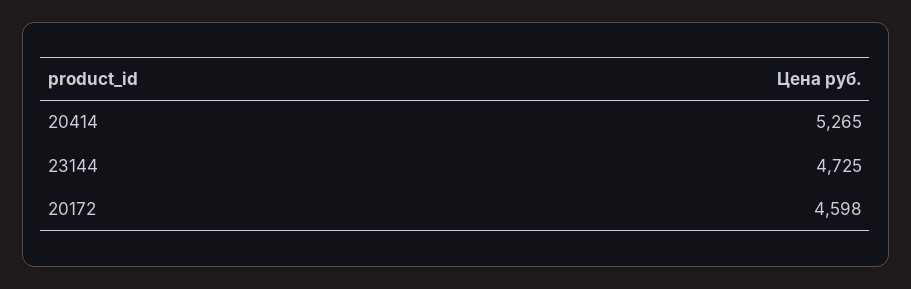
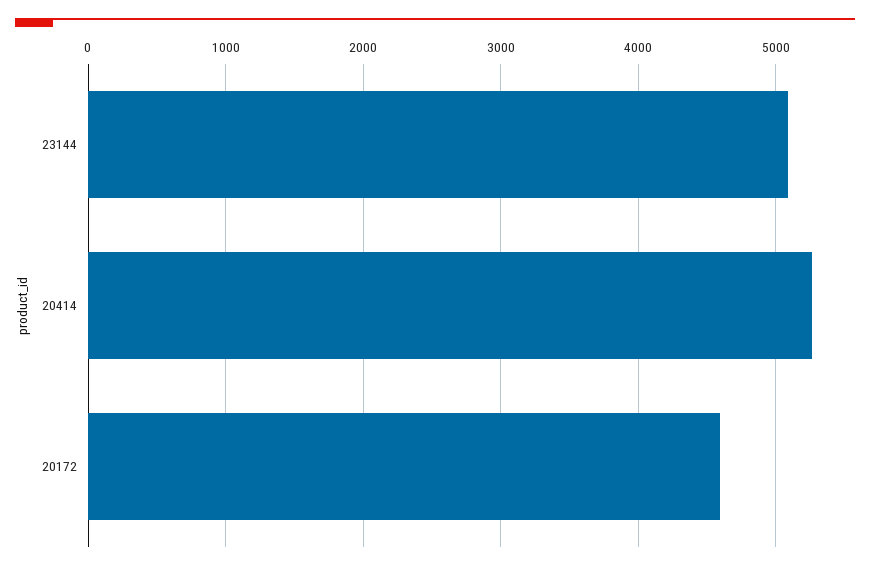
23144: 4725 -> 5100

